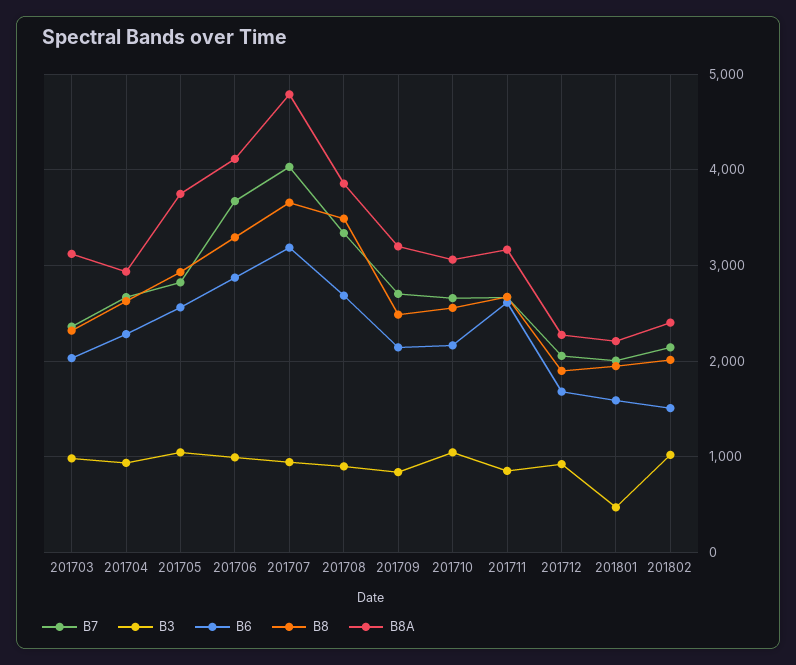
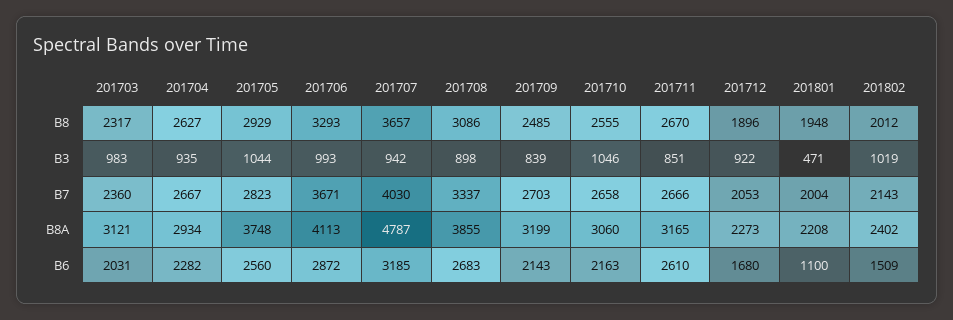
B8, 201708: 3500 -> 3086
B6, 201801: 1600 -> 1100

